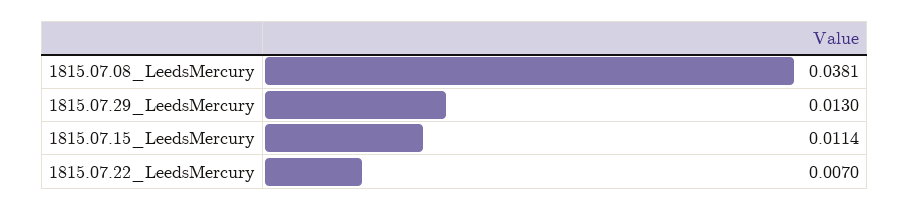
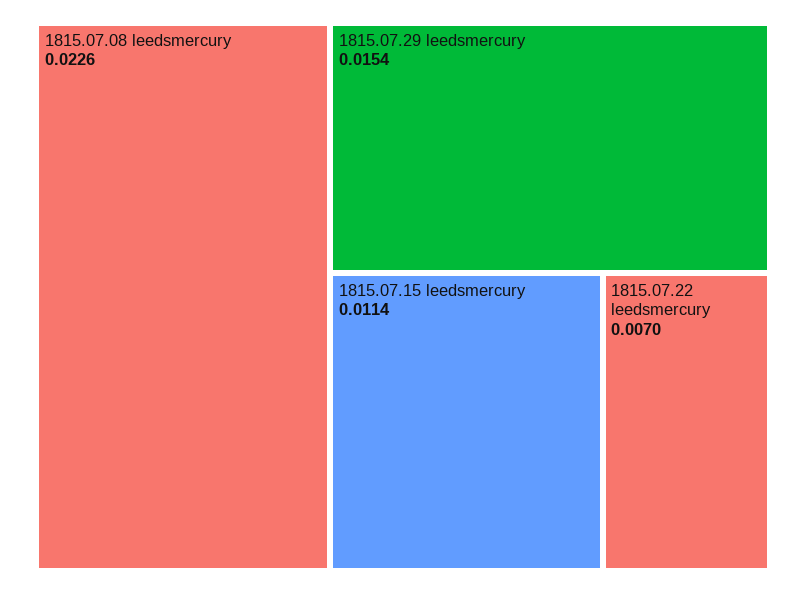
1815.07.08_LeedsMercury: 0.0381 -> 0.0226
1815.07.29_LeedsMercury: 0.013 -> 0.0154

